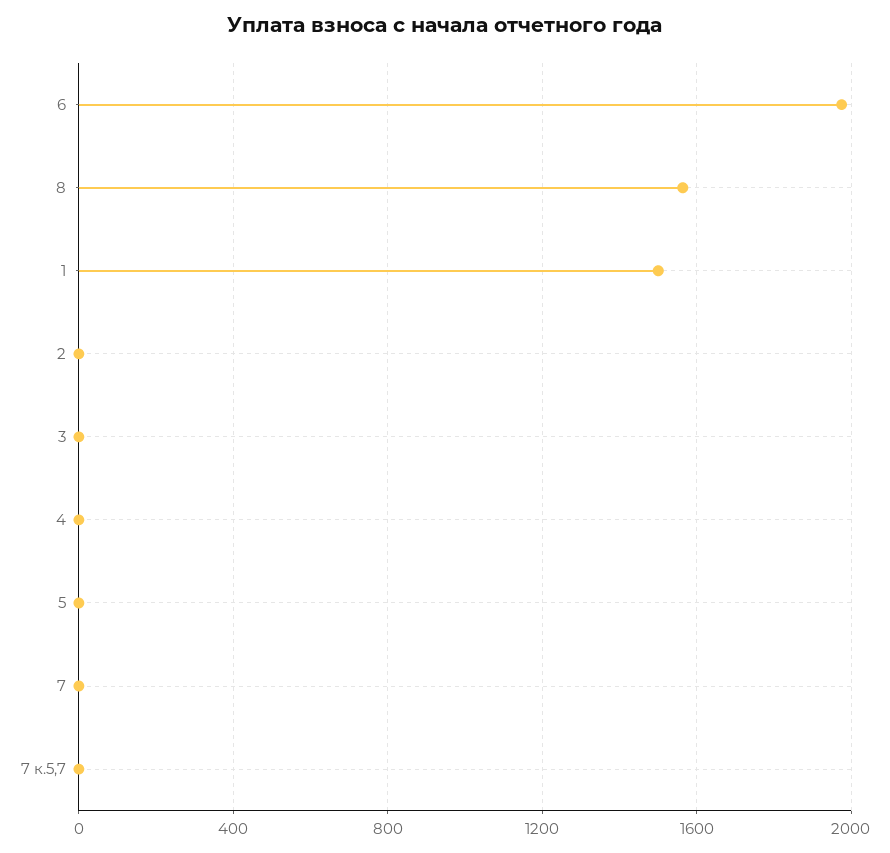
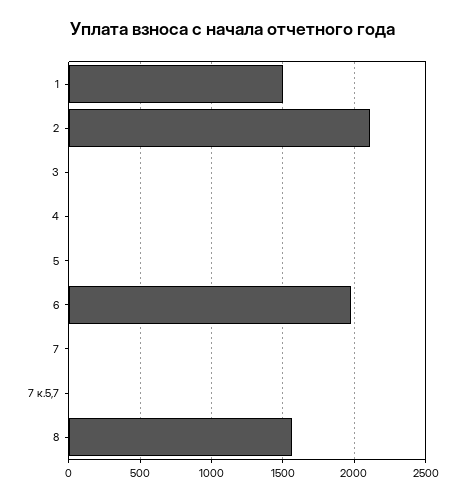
2: 0 -> 2100

